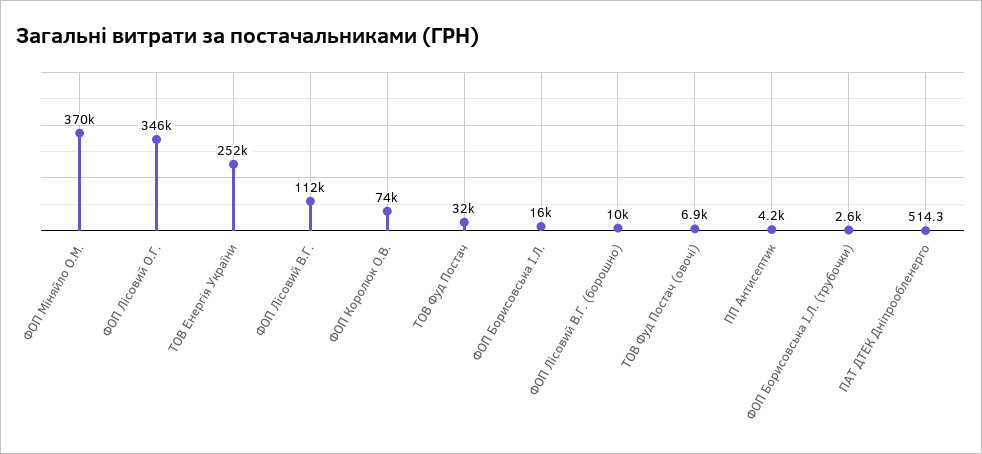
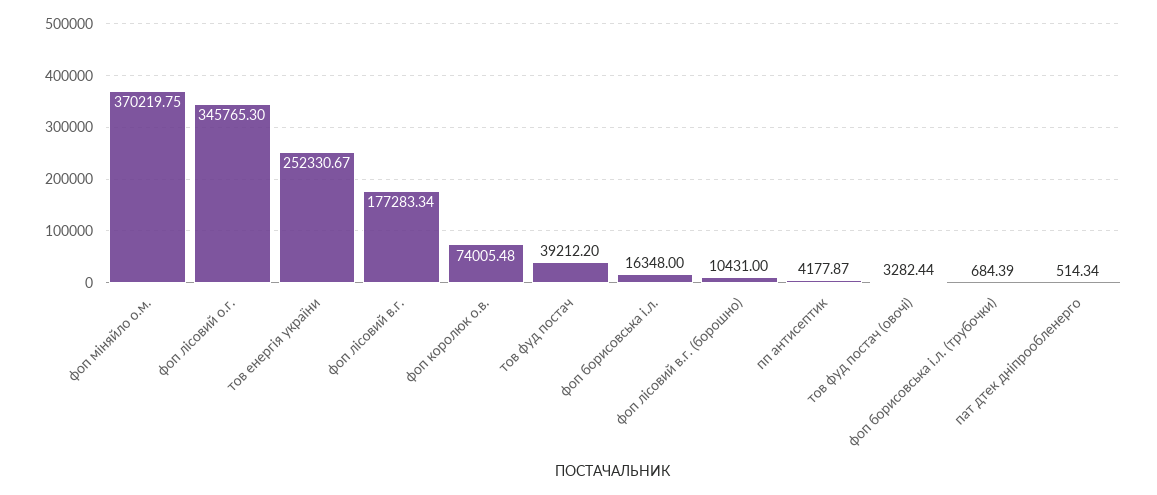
ФОП Лісовий В.Г.: 112000 -> 177283.34
ТОВ Фуд Постач: 32000 -> 39212.2
ТОВ Фуд Постач (овочі): 6900 -> 3282.44
ФОП Борисовська І.Л. (трубочки): 2600 -> 684.39

